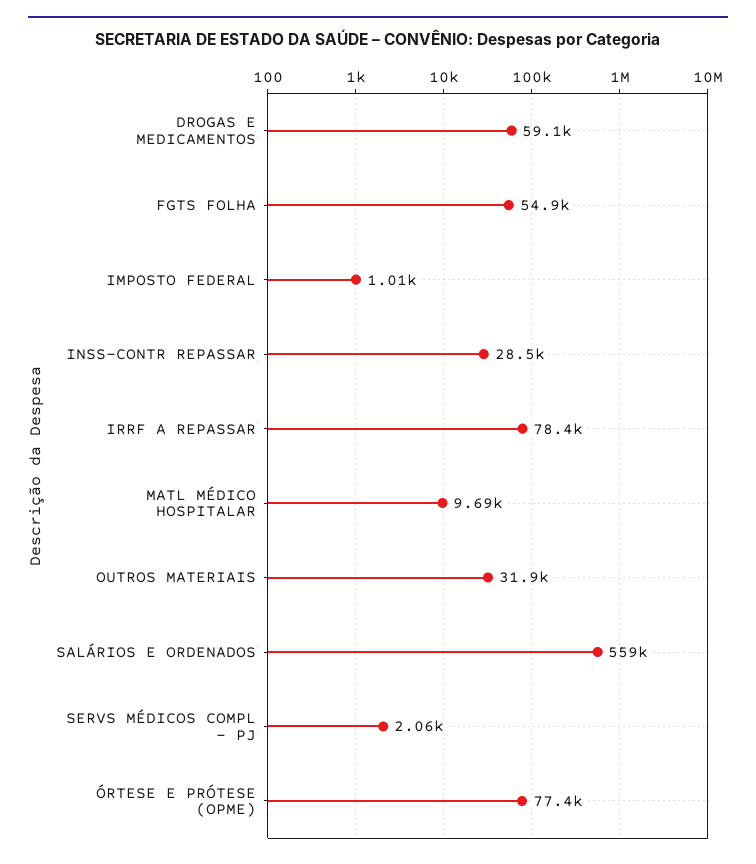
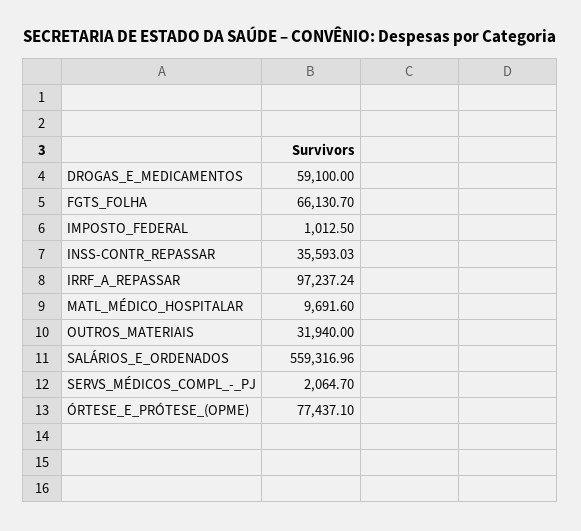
FGTS FOLHA: 54900 -> 66130.7
INSS-CONTR REPASSAR: 28500 -> 35593.03
IRRF A REPASSAR: 78400 -> 97237.24

